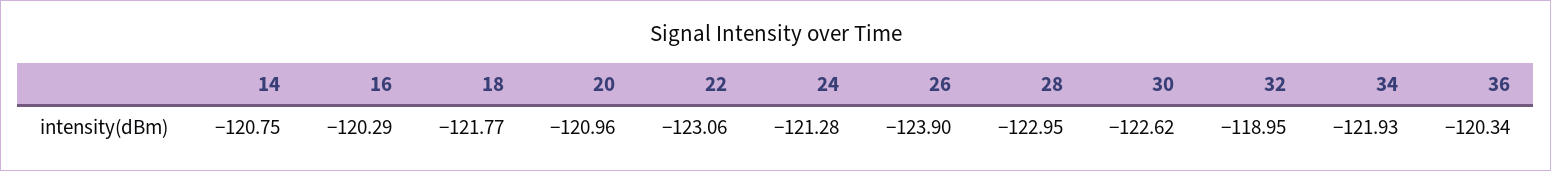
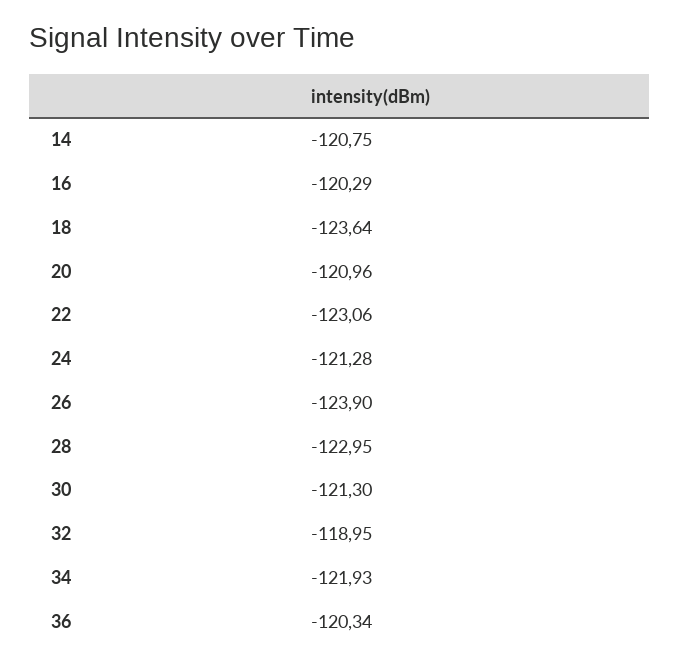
18: -121.77 -> -123.64
30: -122.62 -> -121.3

